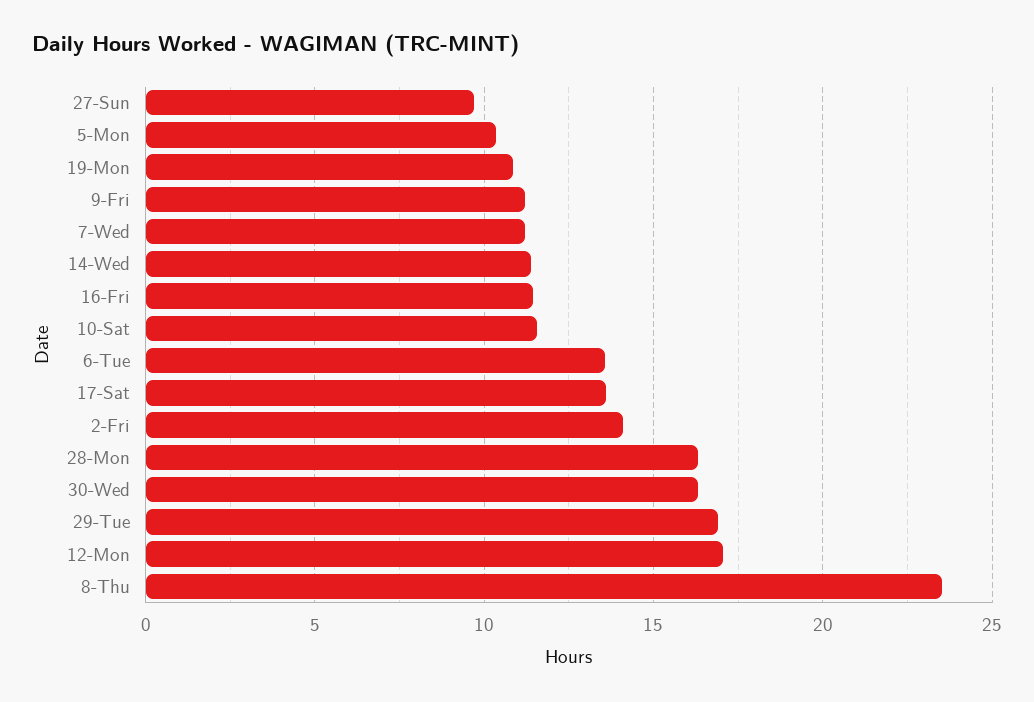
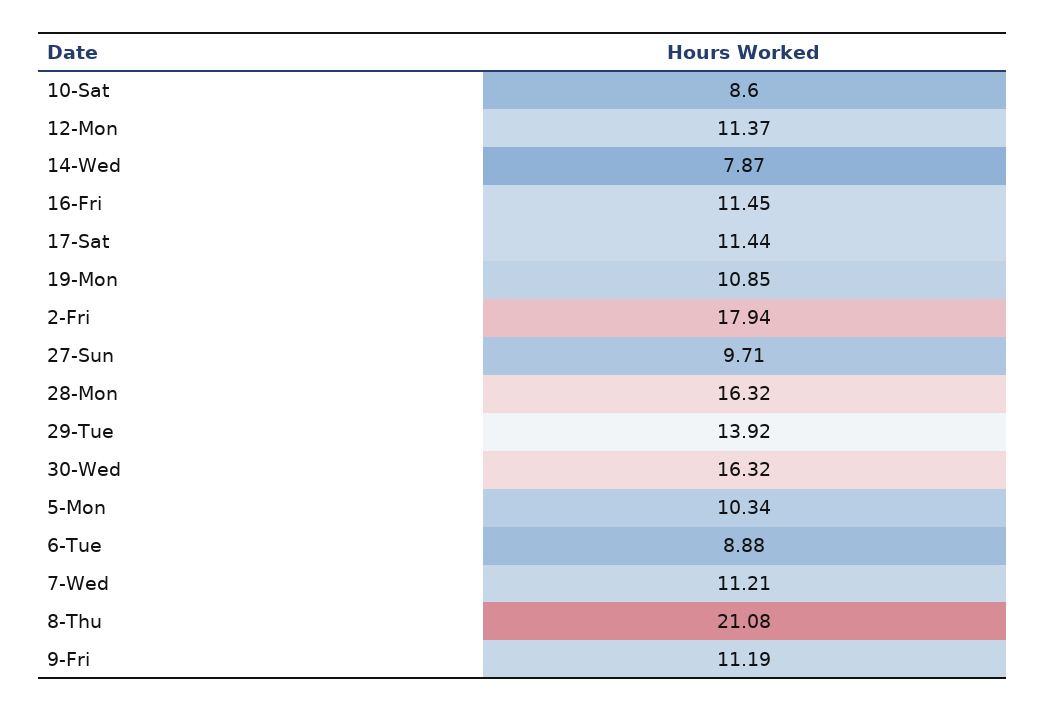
14-Wed: 11.5 -> 7.87
10-Sat: 11.5 -> 8.6
6-Tue: 13.5 -> 8.88
17-Sat: 13.5 -> 11.44
2-Fri: 14 -> 17.94
29-Tue: 17 -> 13.92
12-Mon: 17 -> 11.37
8-Thu: 23.5 -> 21.08

